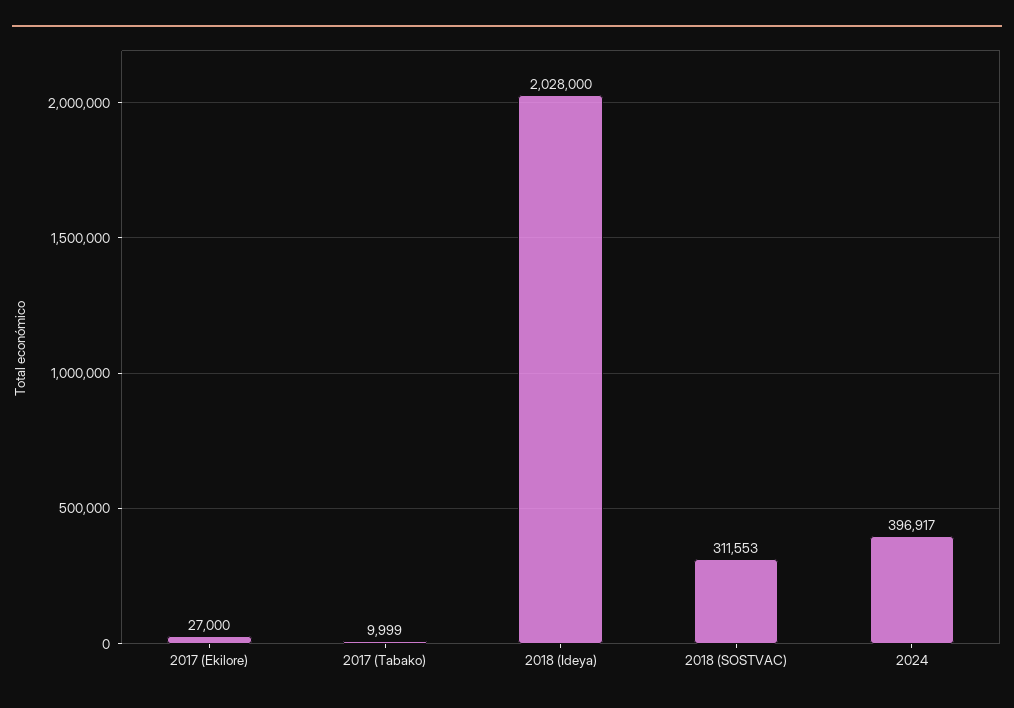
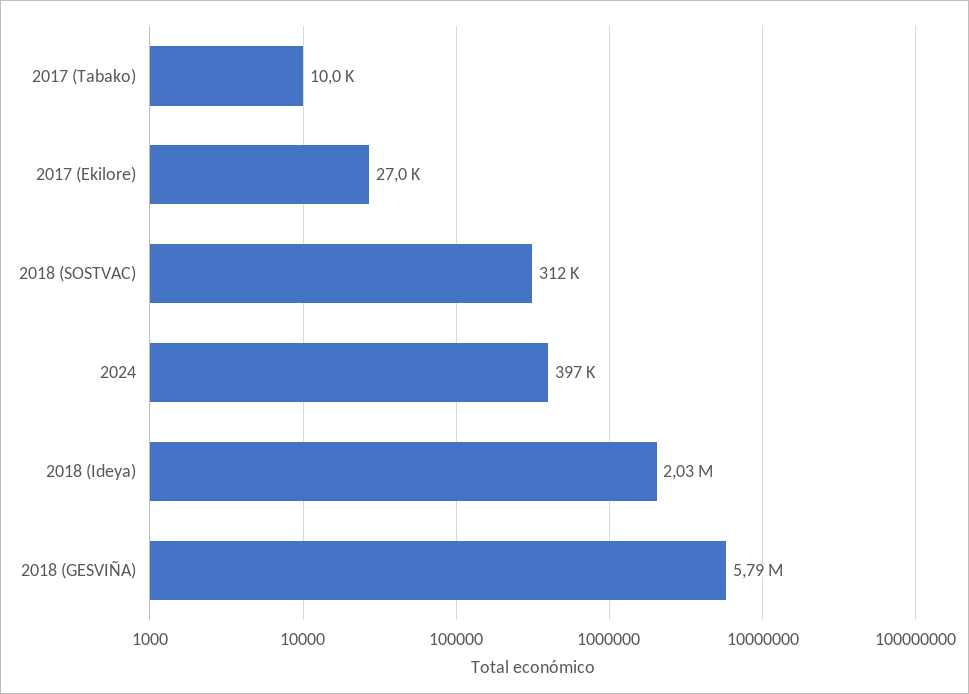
2018 (GESVIÑA): none -> 5790000

